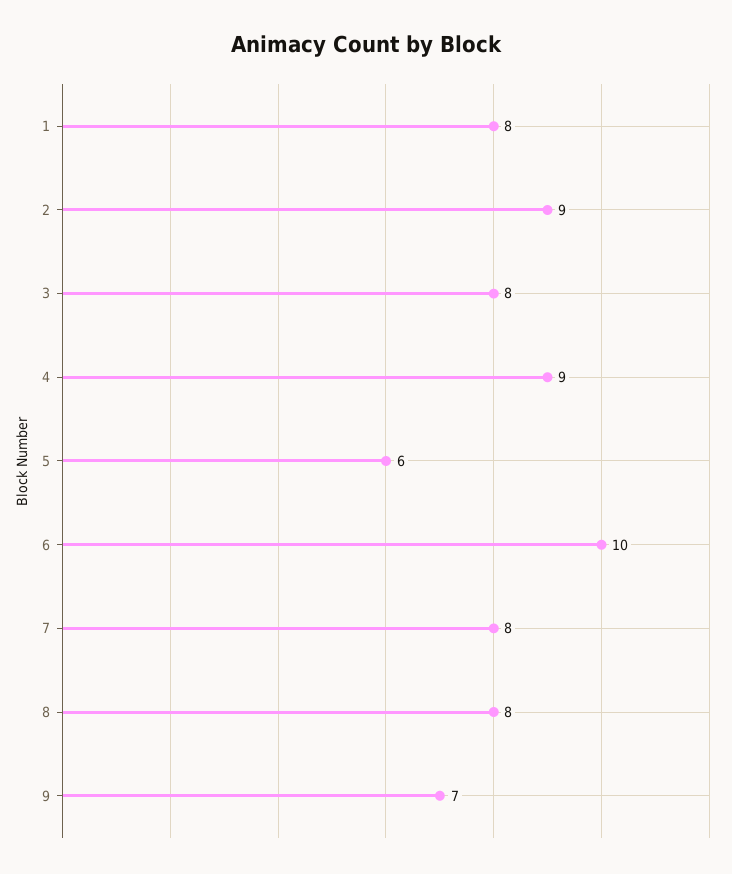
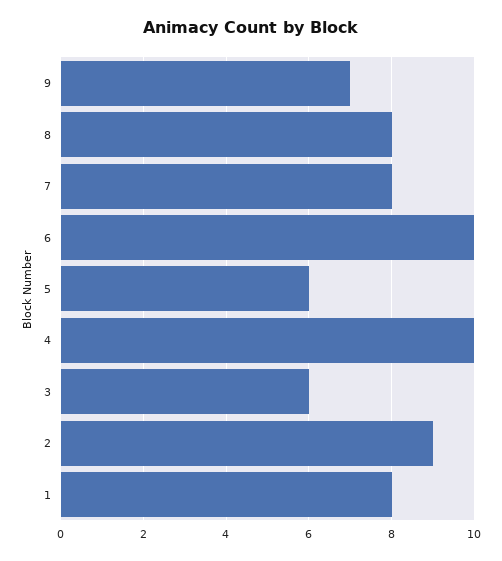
3: 8 -> 6
4: 9 -> 10

